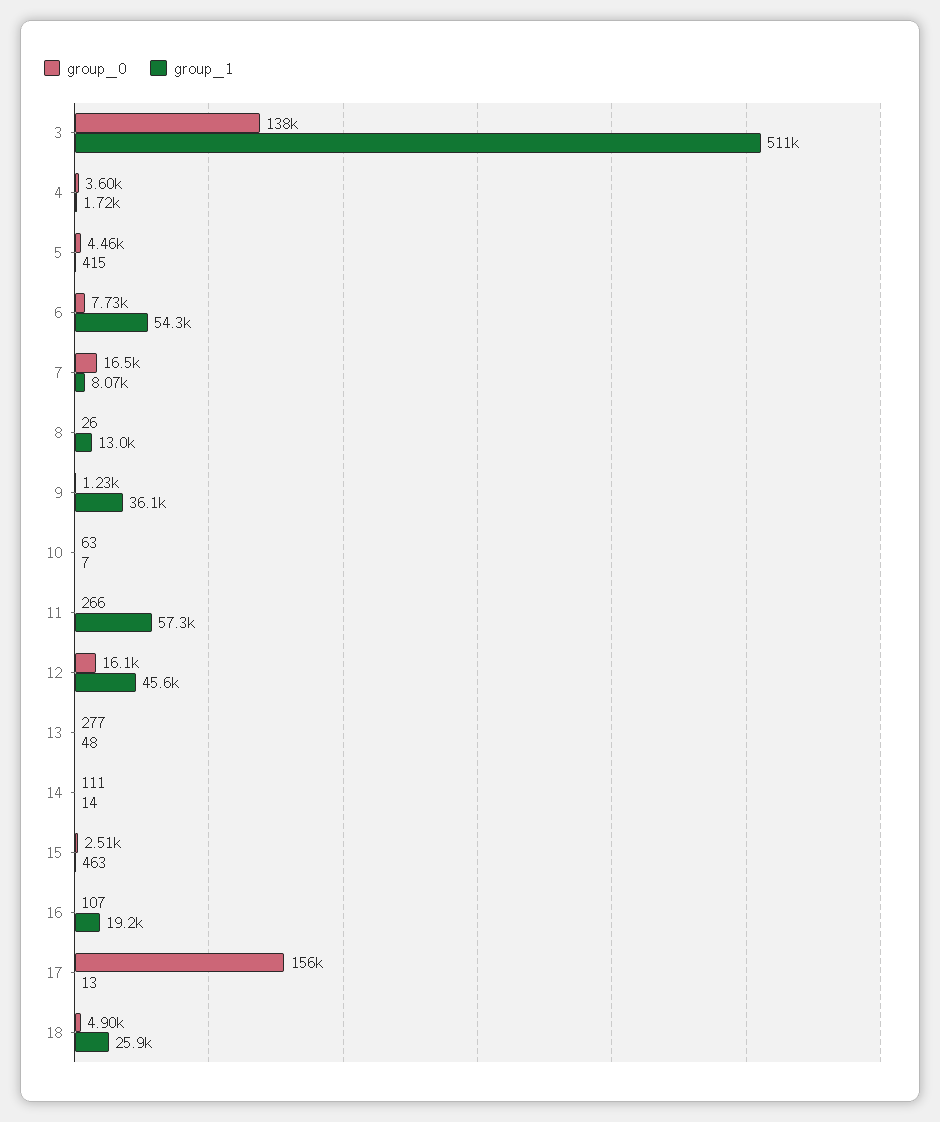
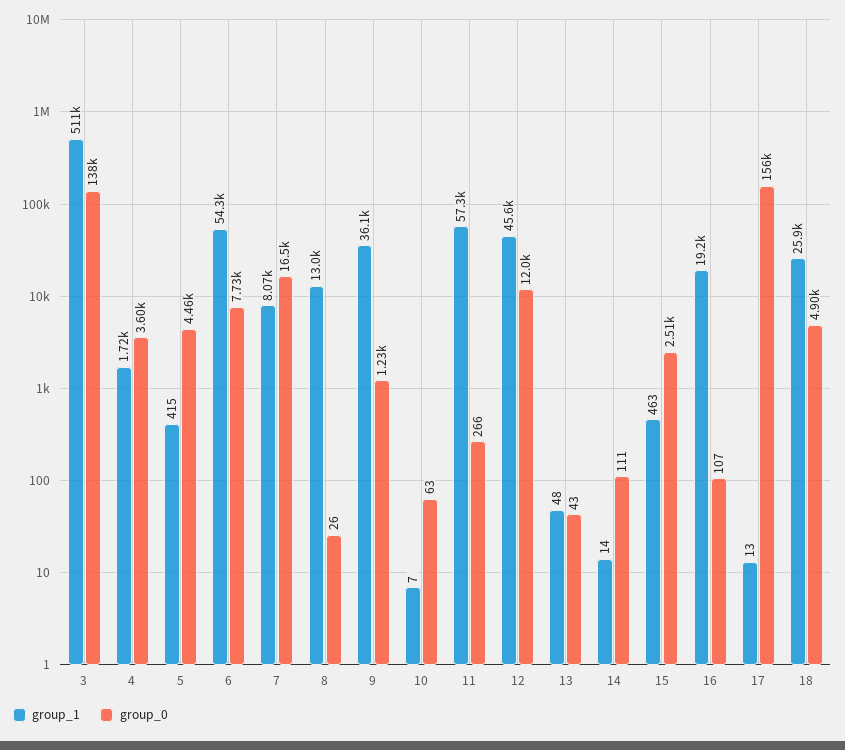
group_0, 12: 16100 -> 12000
group_0, 13: 277 -> 43

